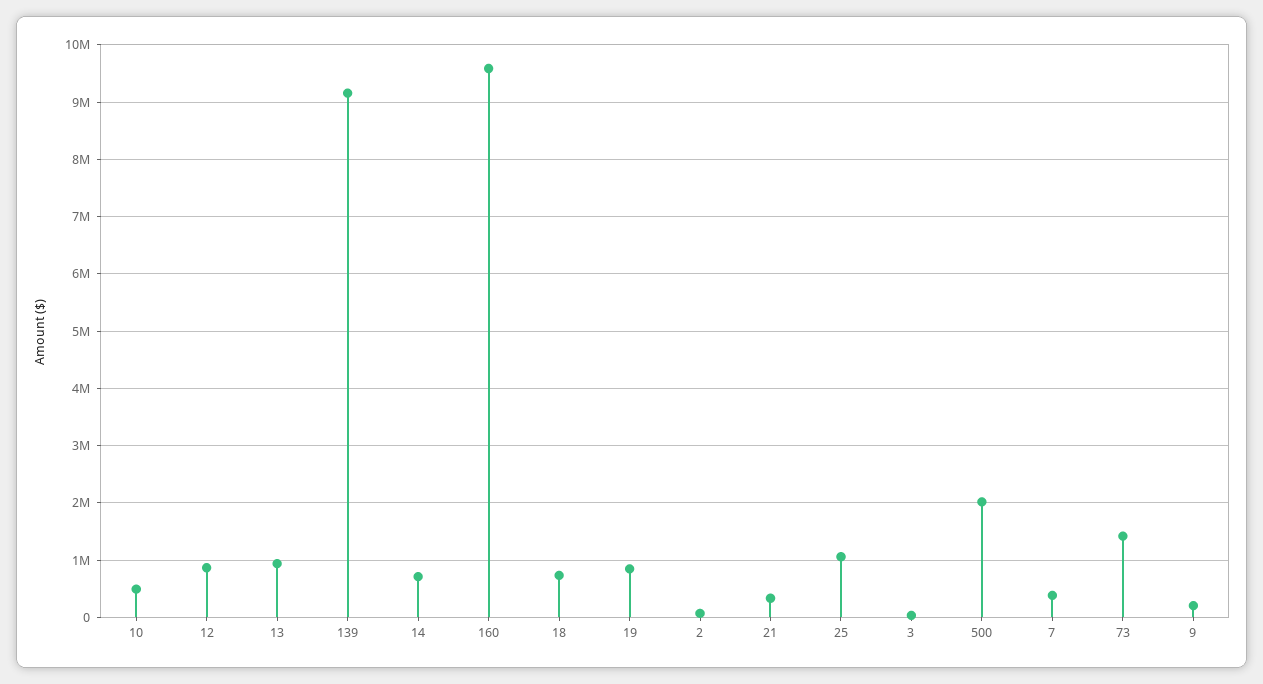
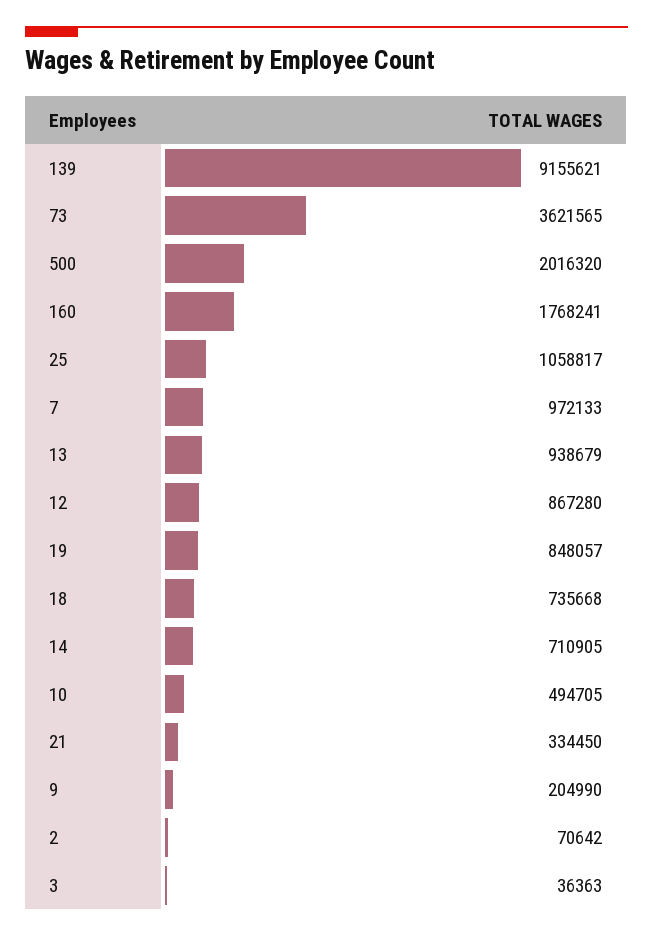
160: 9600000 -> 1768241
7: 400000 -> 972133
73: 1400000 -> 3621565

